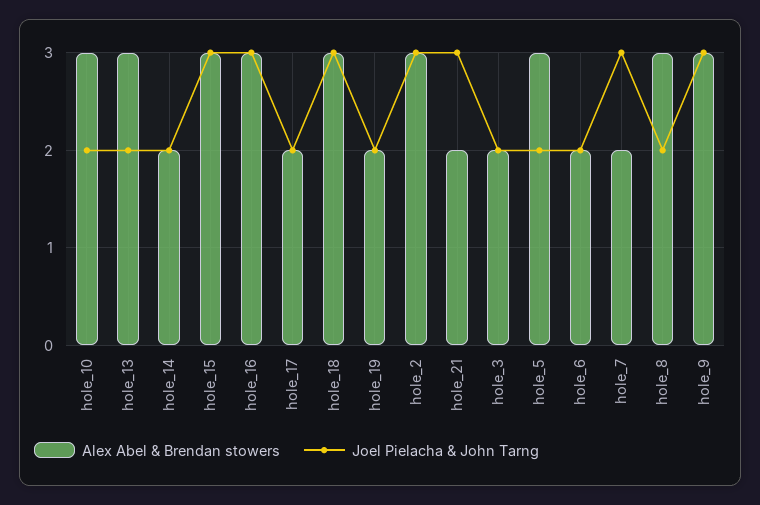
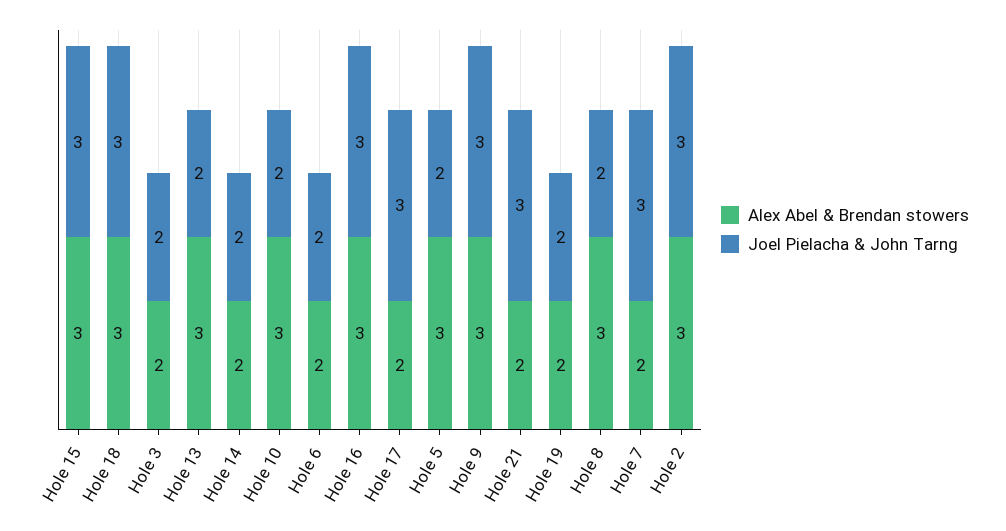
Joel Pielacha & John Tarng, hole_17: 2 -> 3

